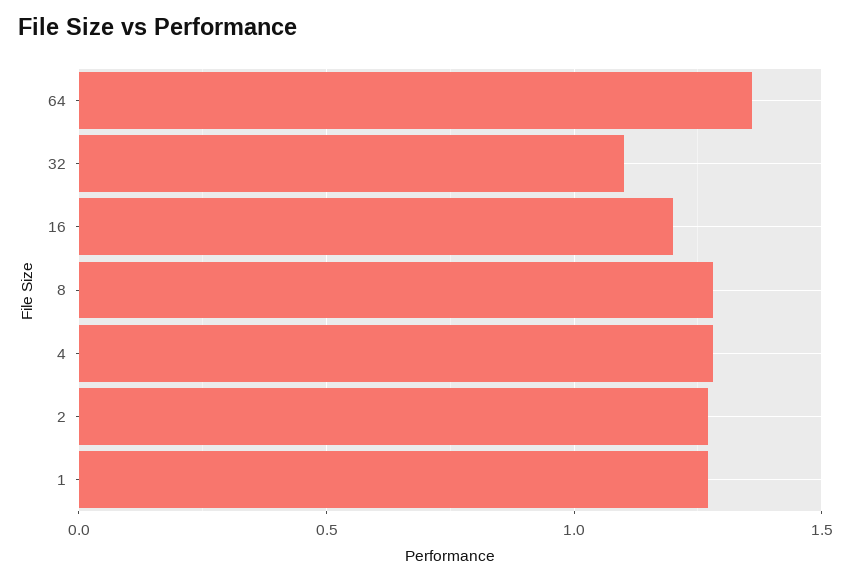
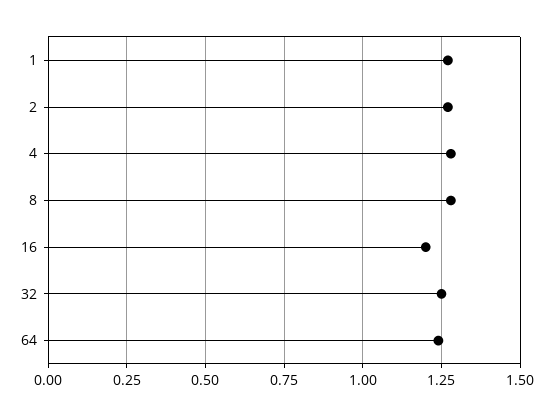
64: 1.35 -> 1.25
32: 1.1 -> 1.25

